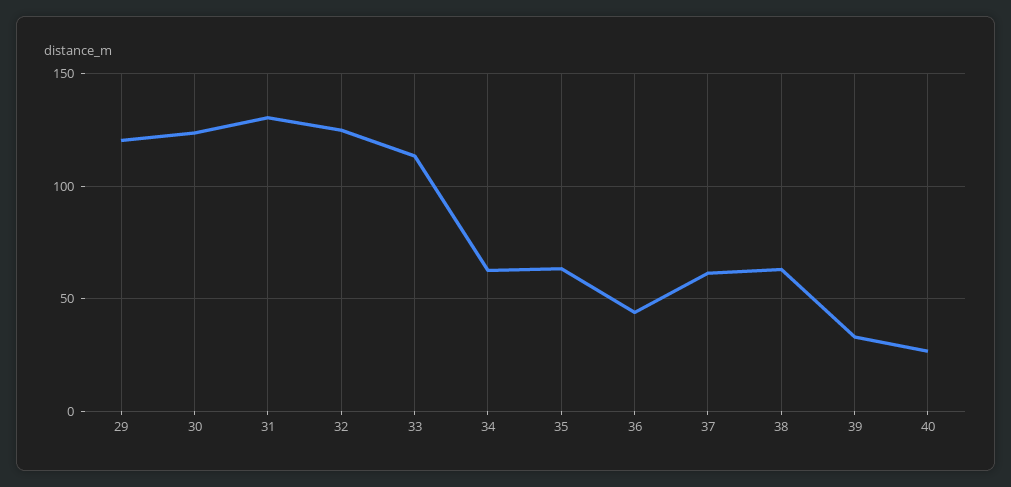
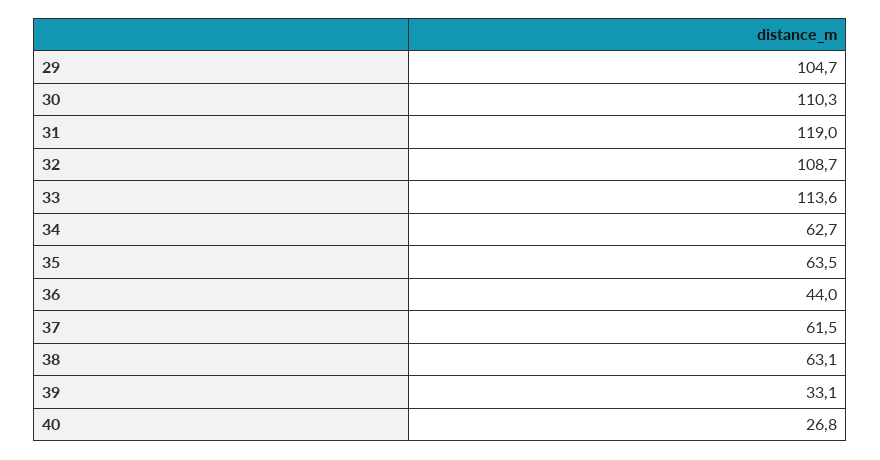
29: 120 -> 104.7
30: 125 -> 110.3
31: 130 -> 119
32: 125 -> 108.7

